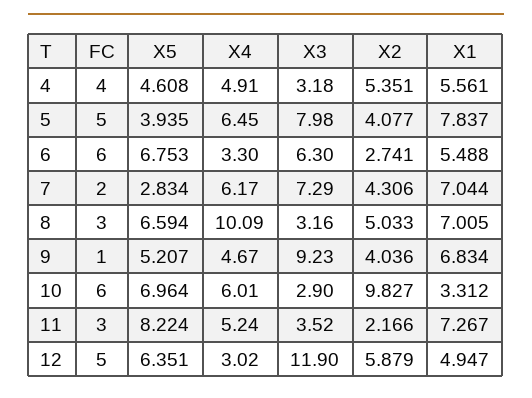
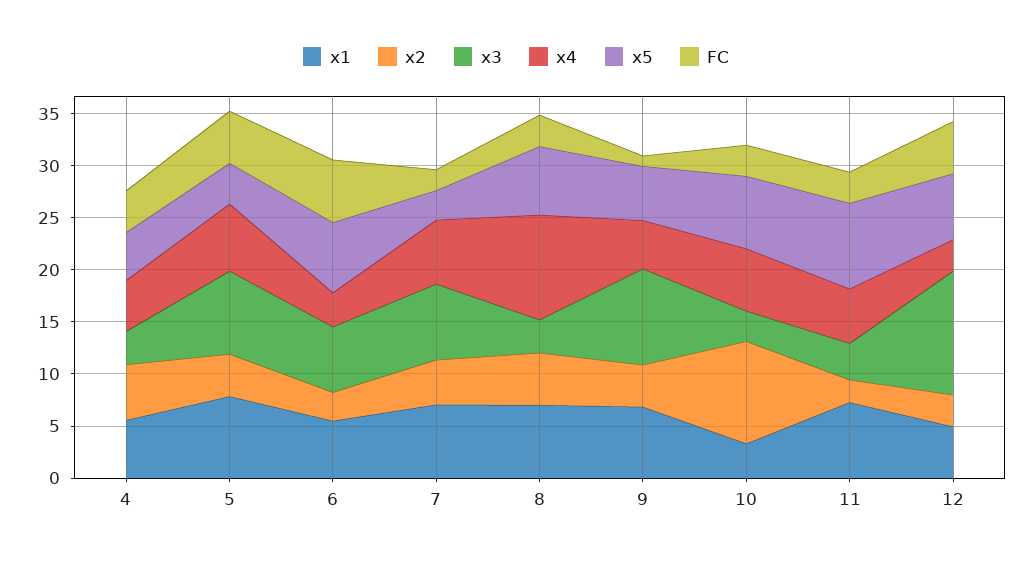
FC, 10: 6 -> 3
X2, 12: 5.879 -> 3

